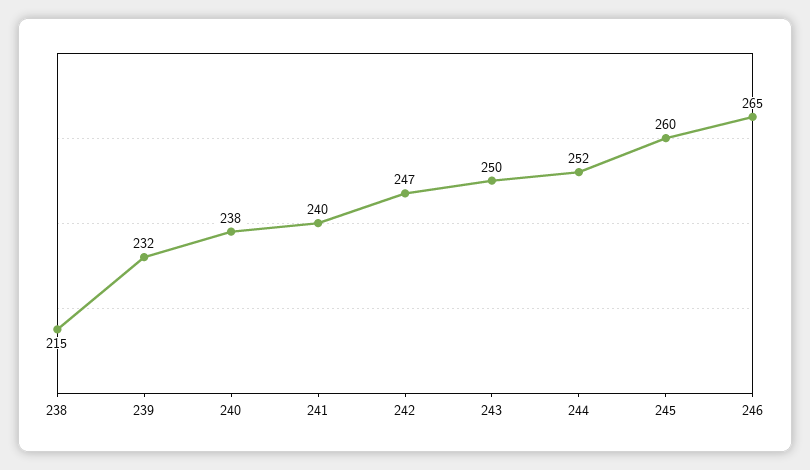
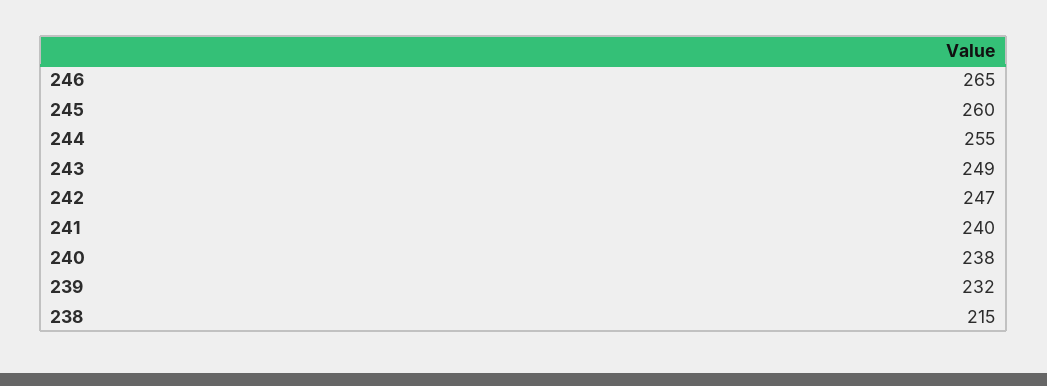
243: 250 -> 249
244: 252 -> 255

